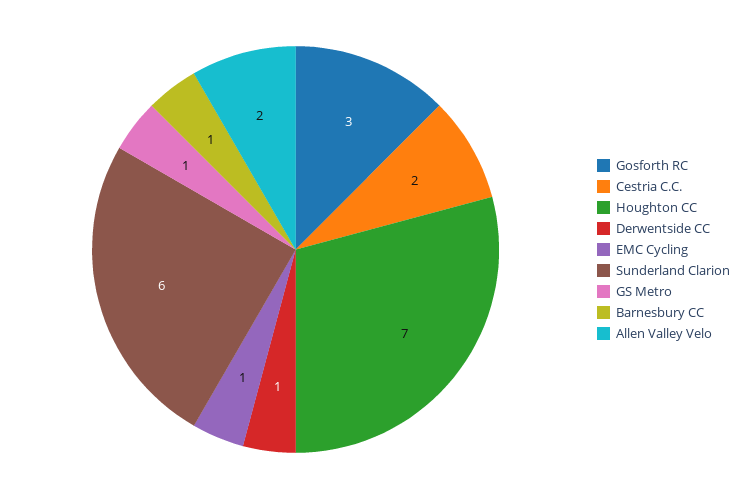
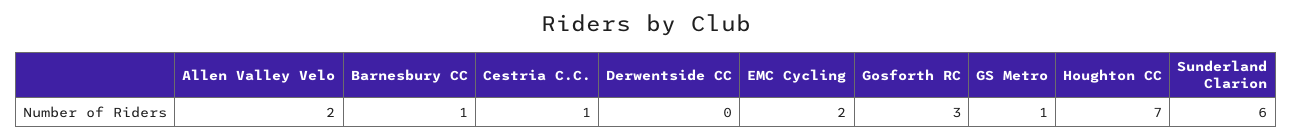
Cestria C.C.: 2 -> 1
Derwentside CC: 1 -> 0
EMC Cycling: 1 -> 2

